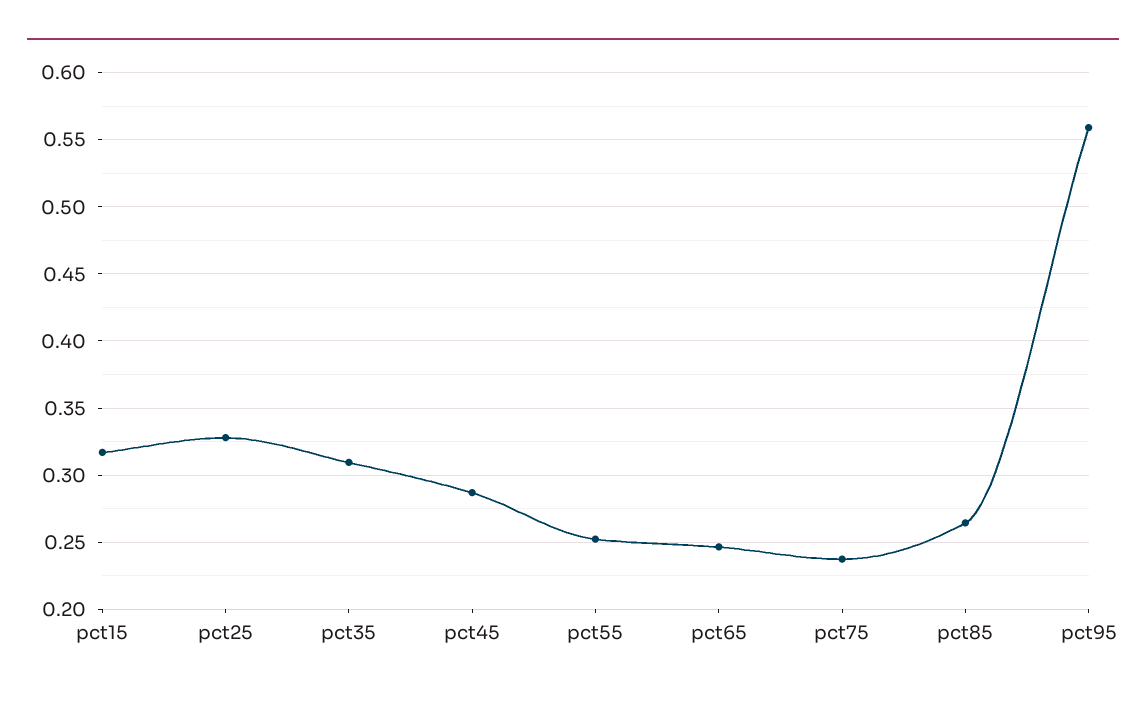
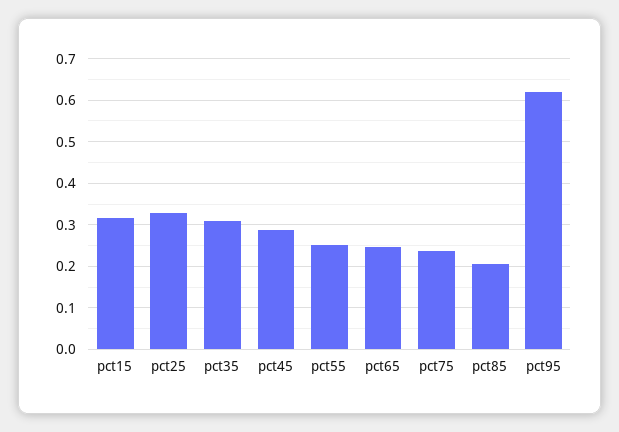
pct85: 0.265 -> 0.2
pct95: 0.56 -> 0.62

